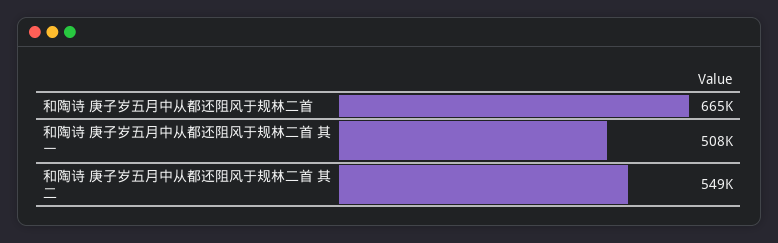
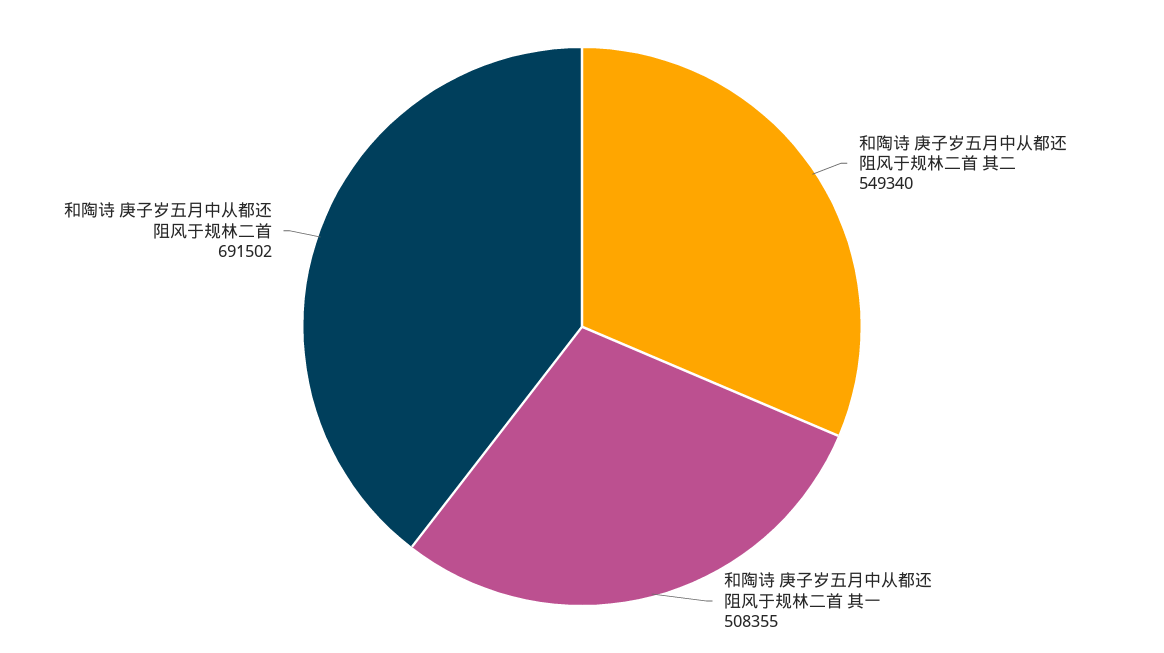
和陶诗 庚子岁五月中从都还阻风于规林二首: 665000 -> 691502

